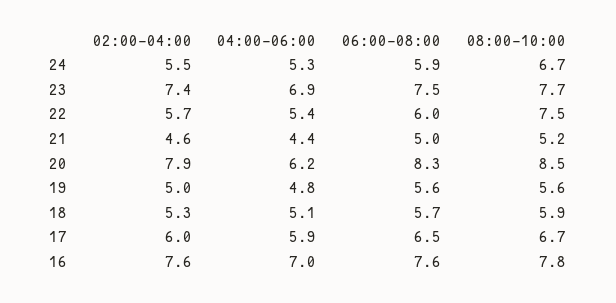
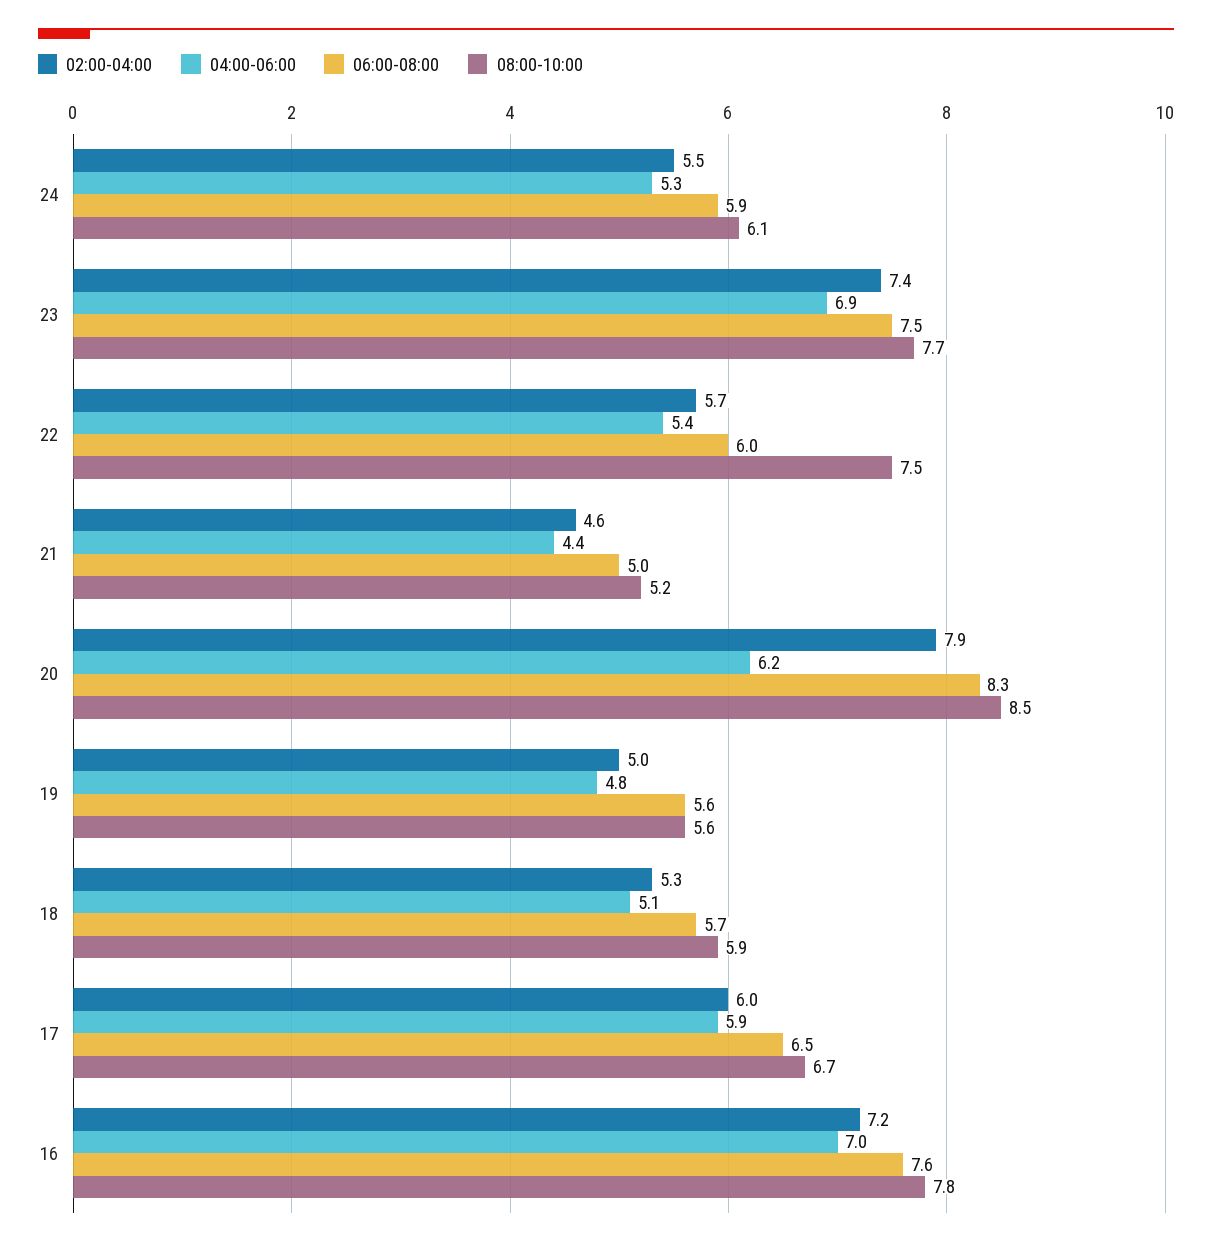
08:00-10:00, 24: 6.7 -> 6.1
02:00-04:00, 16: 7.6 -> 7.2

